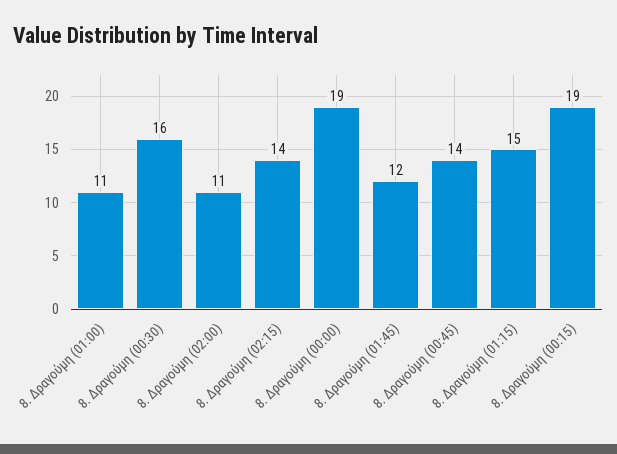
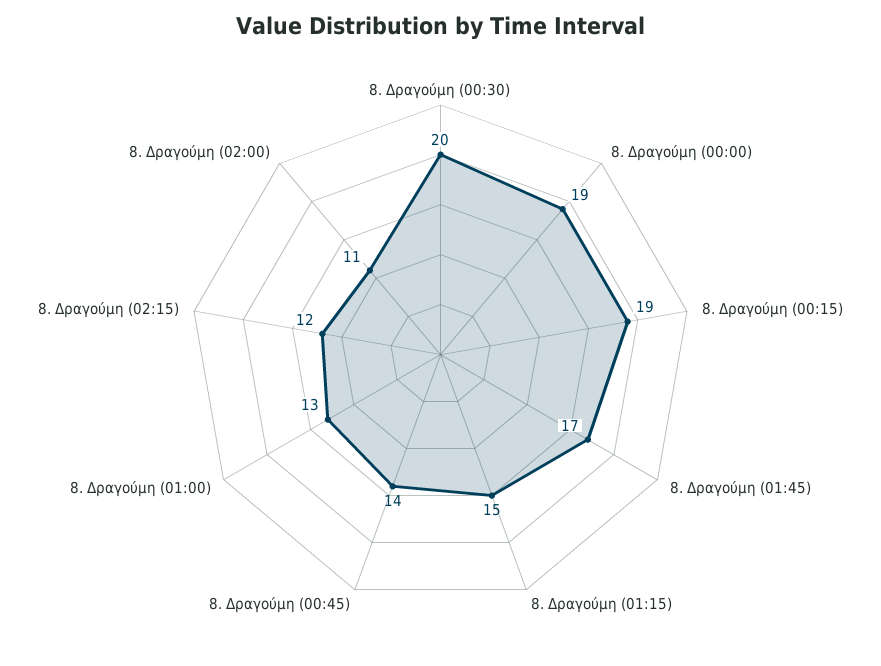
8. Δραγούμη (01:00): 11 -> 13
8. Δραγούμη (00:30): 16 -> 20
8. Δραγούμη (02:15): 14 -> 12
8. Δραγούμη (01:45): 12 -> 17

